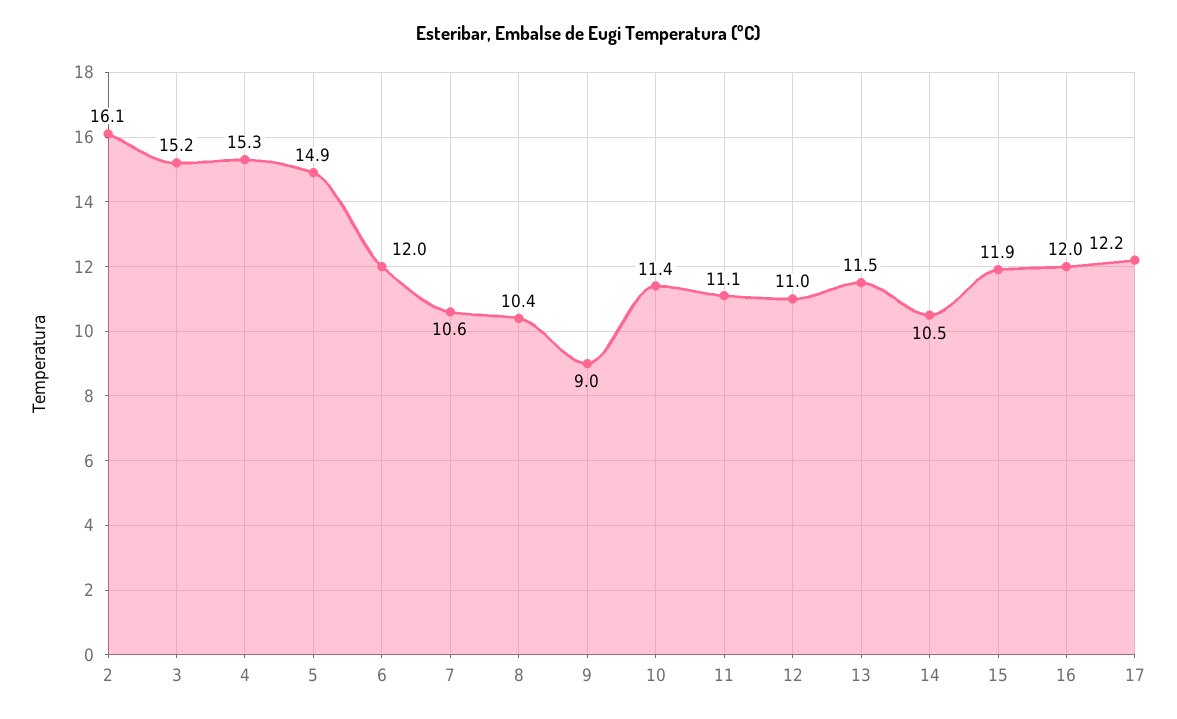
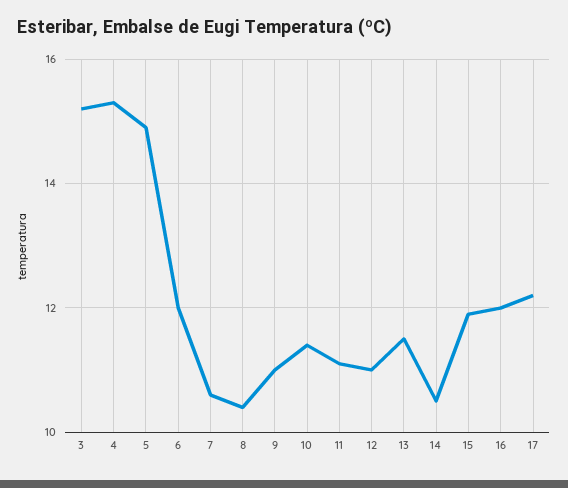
2: 16.1 -> none
9: 9 -> 11

